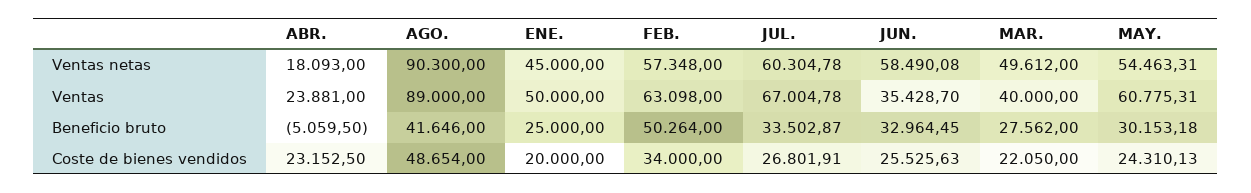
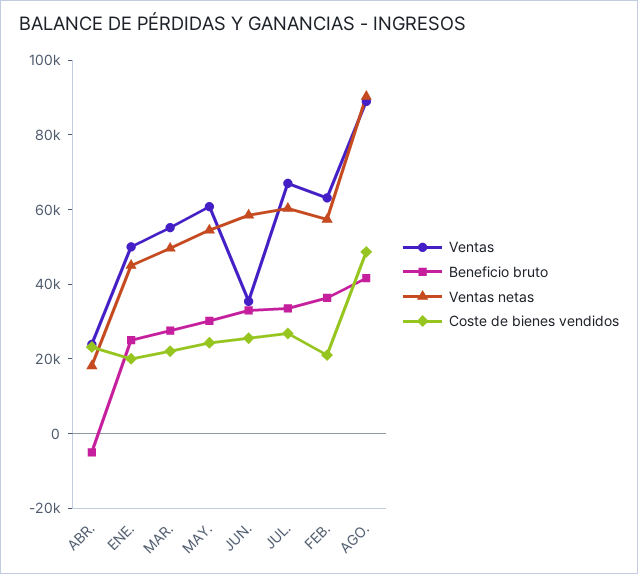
Ventas, MAR.: 40000 -> 55000
Beneficio bruto, FEB.: 50264 -> 35000
Coste de bienes vendidos, FEB.: 34000 -> 20000

